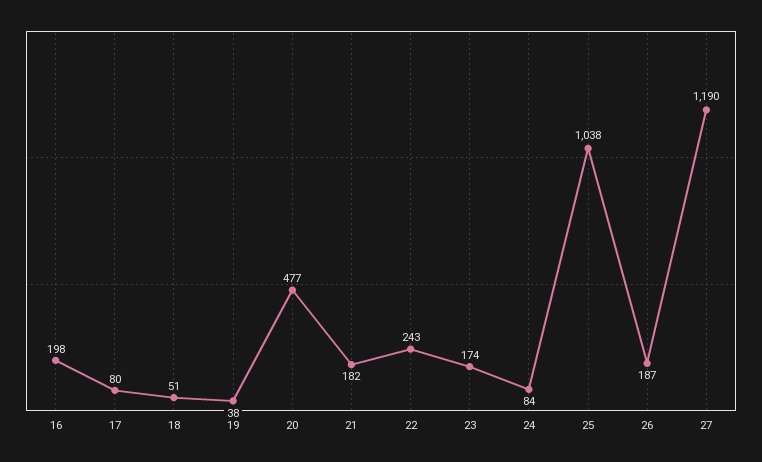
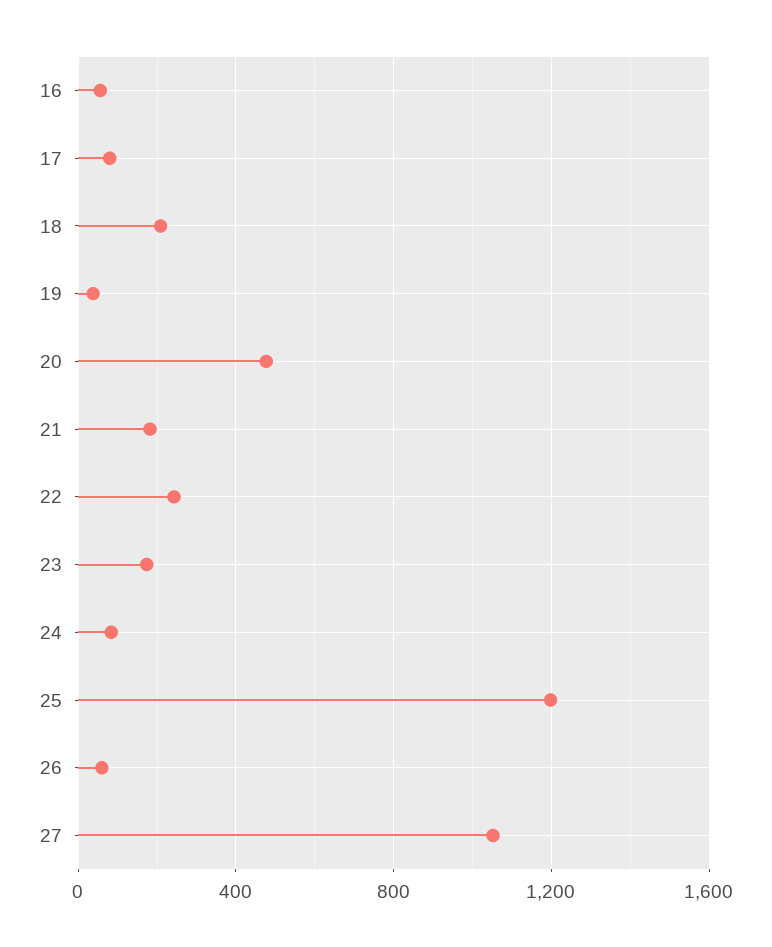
16: 198 -> 50
18: 51 -> 200
25: 1038 -> 1200
26: 187 -> 50
27: 1190 -> 1050

